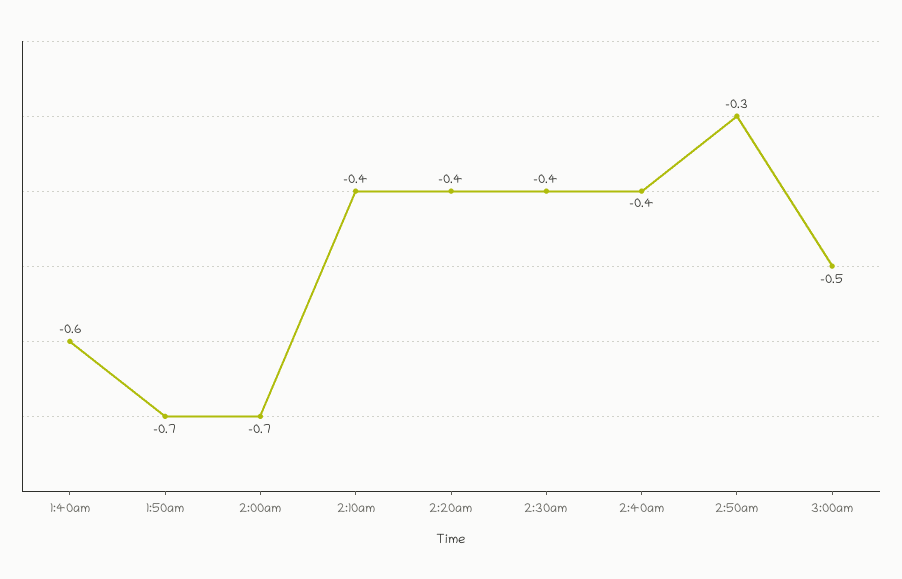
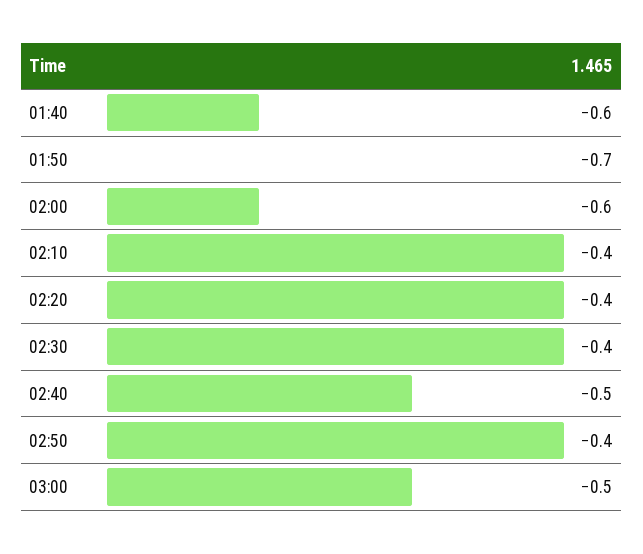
2:00am: -0.7 -> -0.6
2:40am: -0.4 -> -0.5
2:50am: -0.3 -> -0.4

